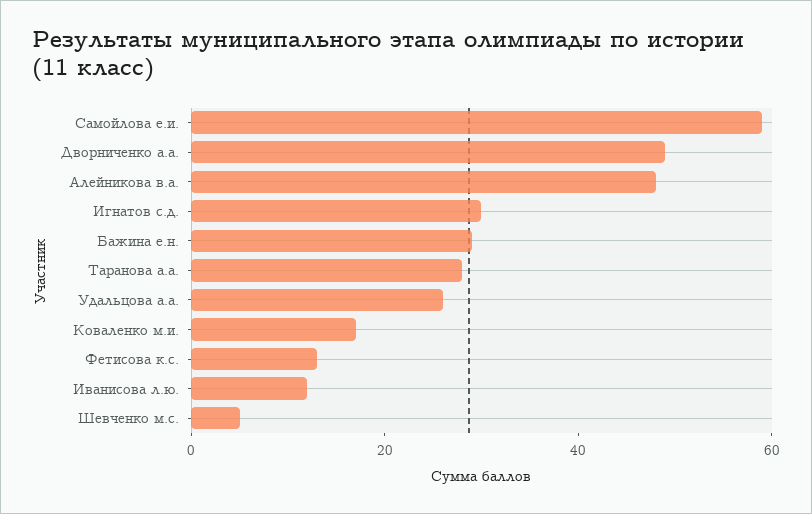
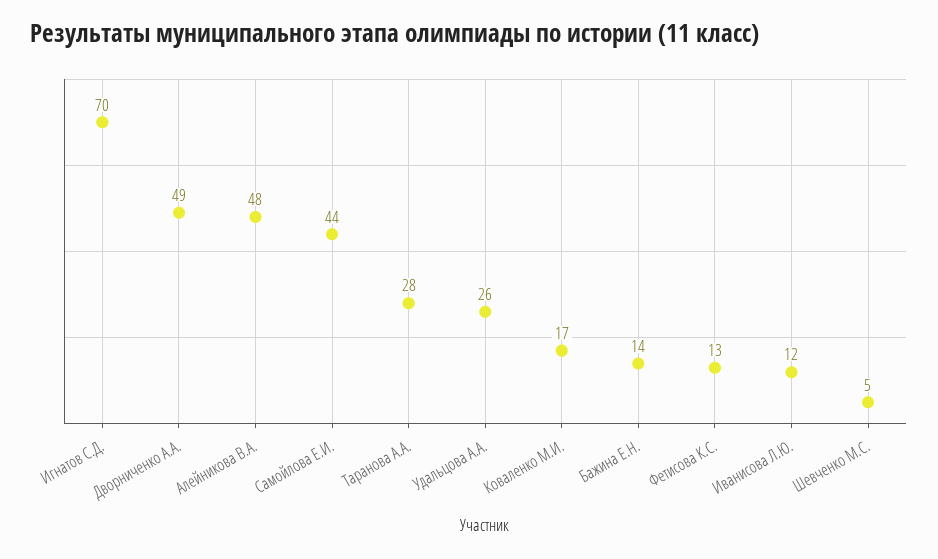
Самойлова е.и.: 60 -> 44
Игнатов с.д.: 30 -> 70
Бажина е.н.: 30 -> 14

